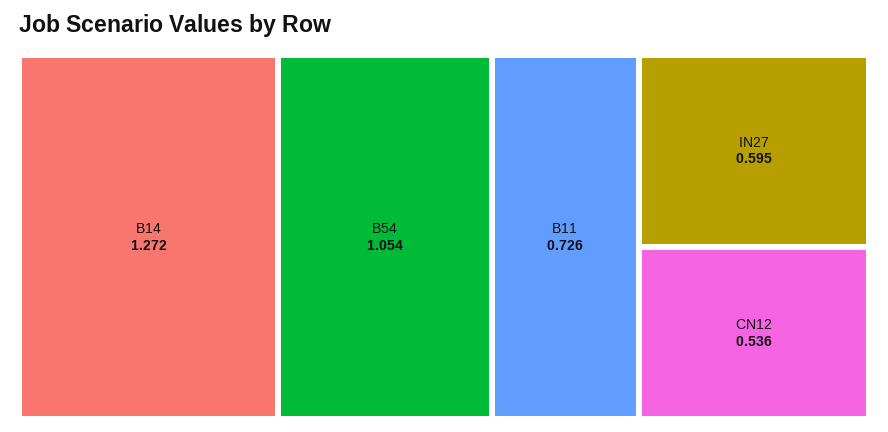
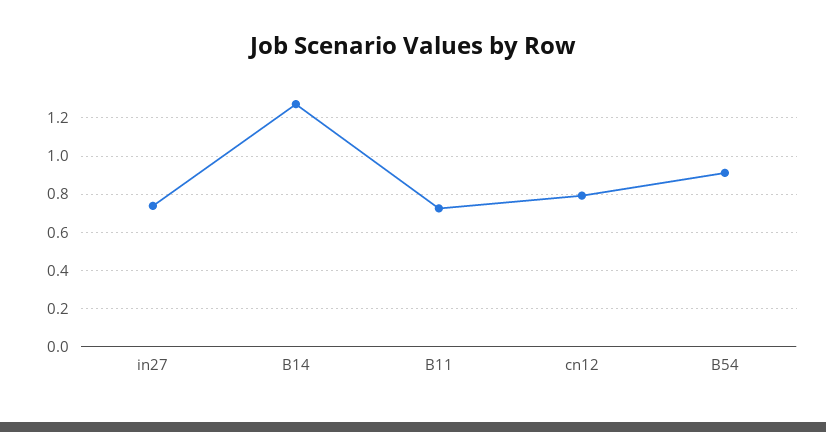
B54: 1.054 -> 0.9
IN27: 0.595 -> 0.75
CN12: 0.536 -> 0.8

